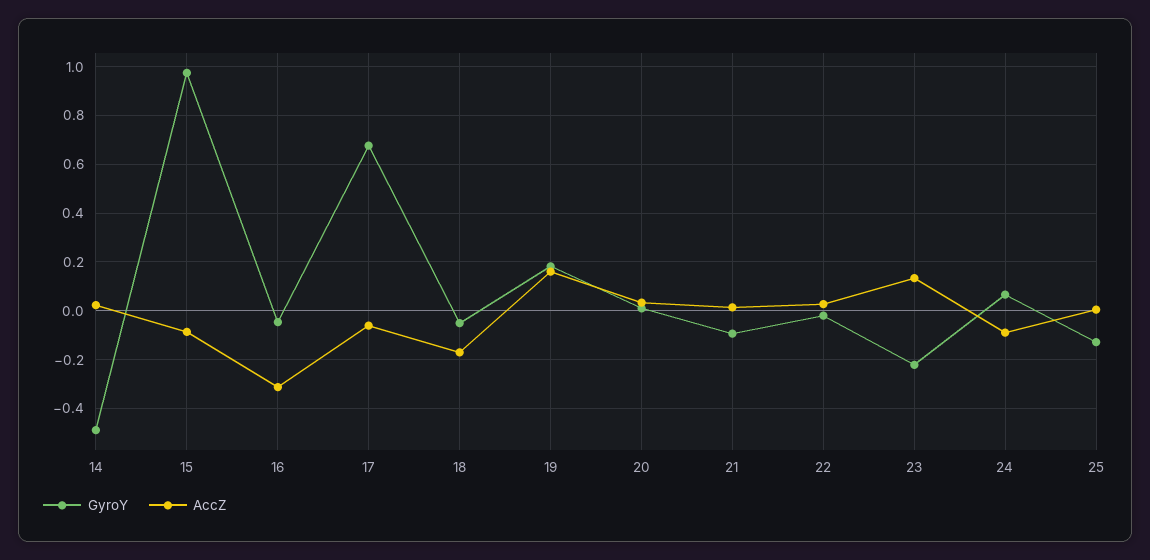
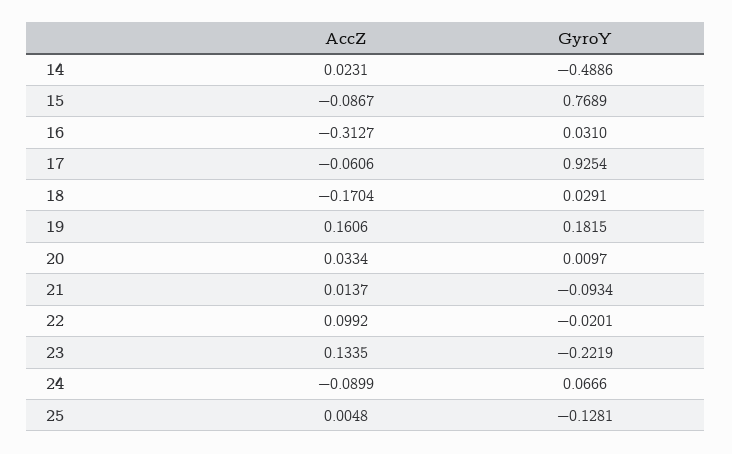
GyroY, 15: 0.975 -> 0.7689
GyroY, 16: -0.05 -> 0.031
GyroY, 17: 0.675 -> 0.9254
GyroY, 18: -0.05 -> 0.0291
AccZ, 22: 0.025 -> 0.0992

